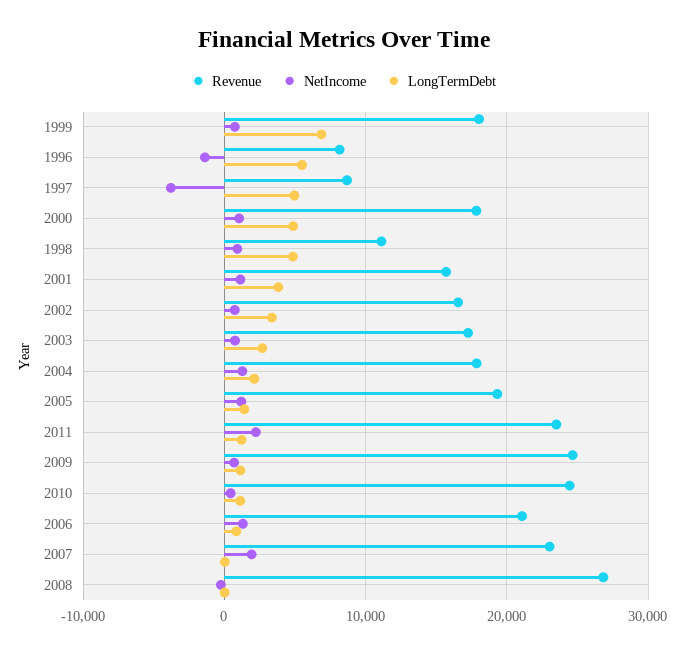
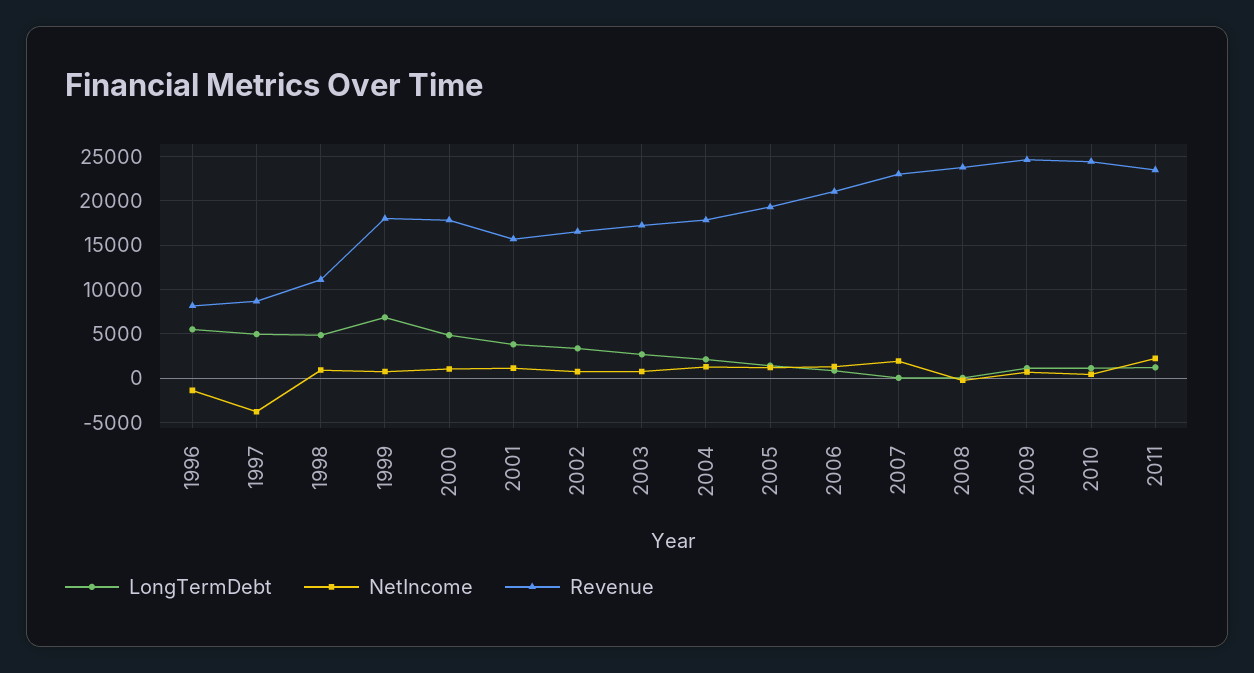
Revenue, 2008: 27000 -> 24000

